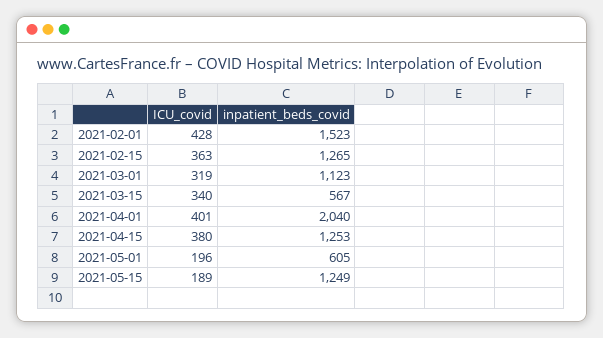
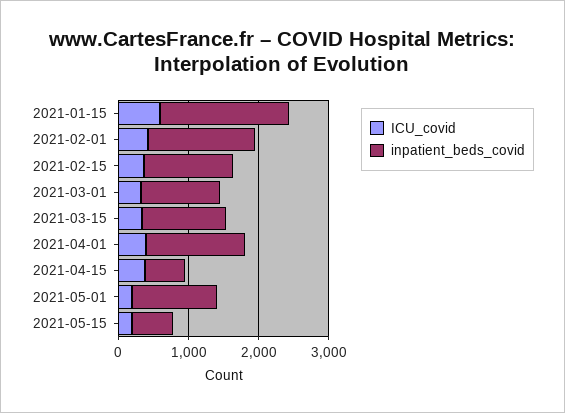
inpatient_beds_covid, 2021-03-15: 567 -> 1200
inpatient_beds_covid, 2021-04-01: 2040 -> 1400
inpatient_beds_covid, 2021-04-15: 1253 -> 600
inpatient_beds_covid, 2021-05-01: 605 -> 1200
inpatient_beds_covid, 2021-05-15: 1249 -> 600
ICU_covid, 2021-01-15: none -> 600
inpatient_beds_covid, 2021-01-15: none -> 1800

